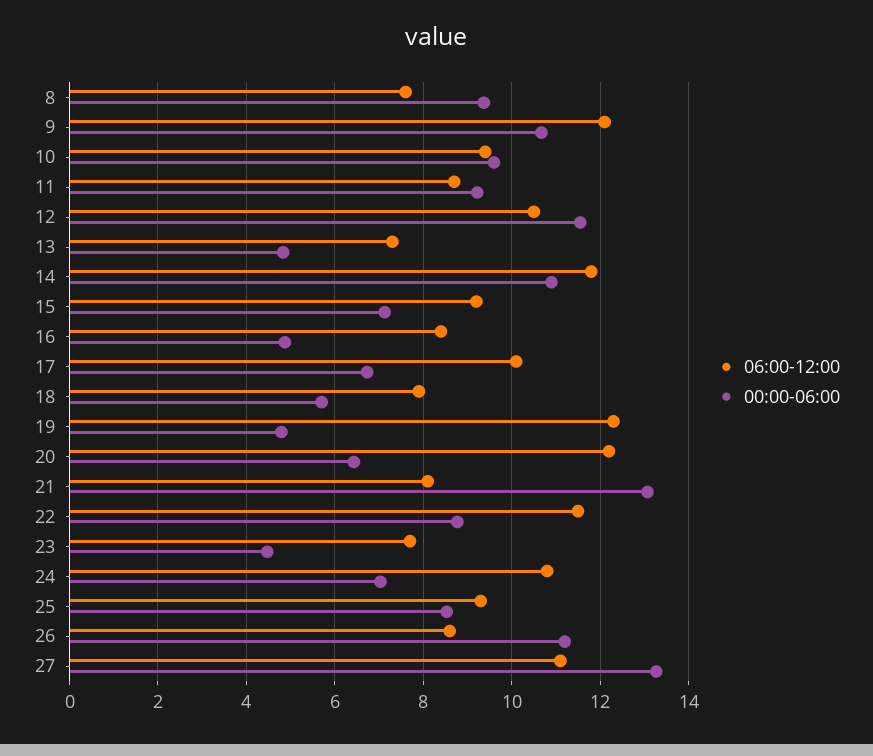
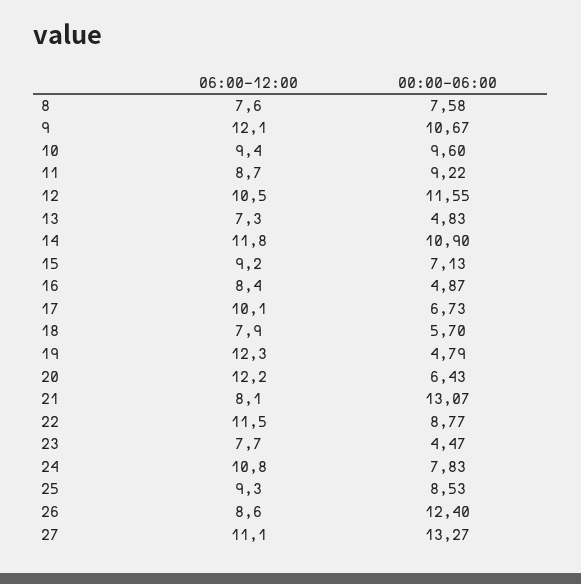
00:00-06:00, 8: 9.4 -> 7.58
00:00-06:00, 24: 7 -> 7.83
00:00-06:00, 26: 11.2 -> 12.4

